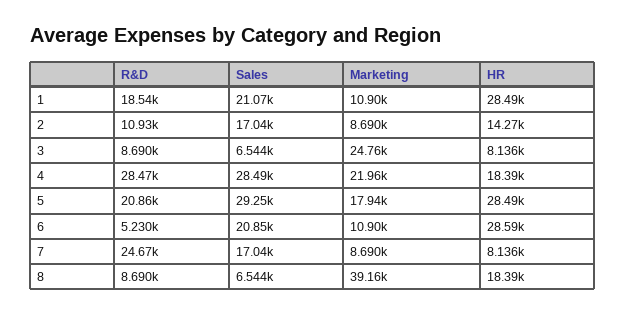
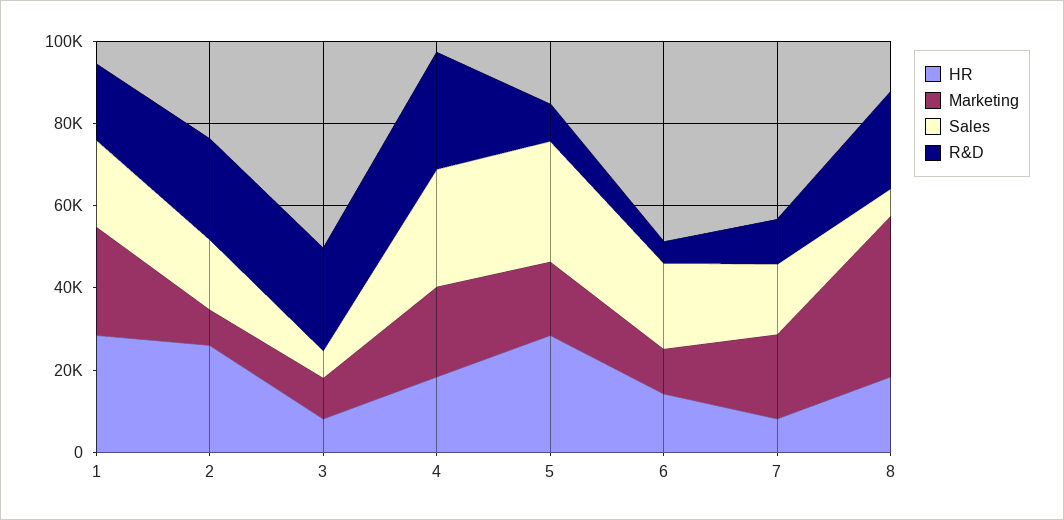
Marketing, 1: 10900 -> 25000
R&D, 2: 10930 -> 25000
HR, 2: 14270 -> 25000
R&D, 3: 8690 -> 25000
Marketing, 3: 24760 -> 10000
R&D, 5: 20860 -> 10000
HR, 6: 28590 -> 15000
R&D, 7: 24670 -> 10000
Marketing, 7: 8690 -> 20000
R&D, 8: 8690 -> 25000

